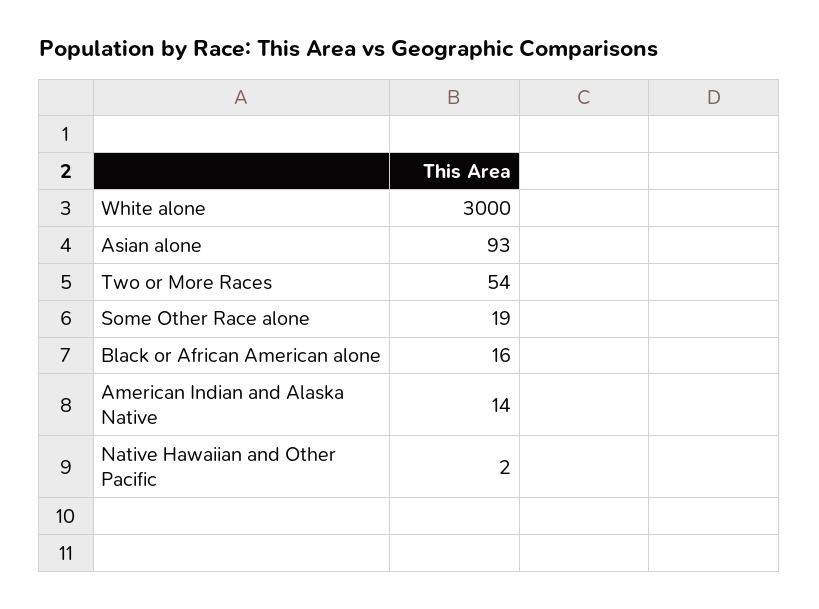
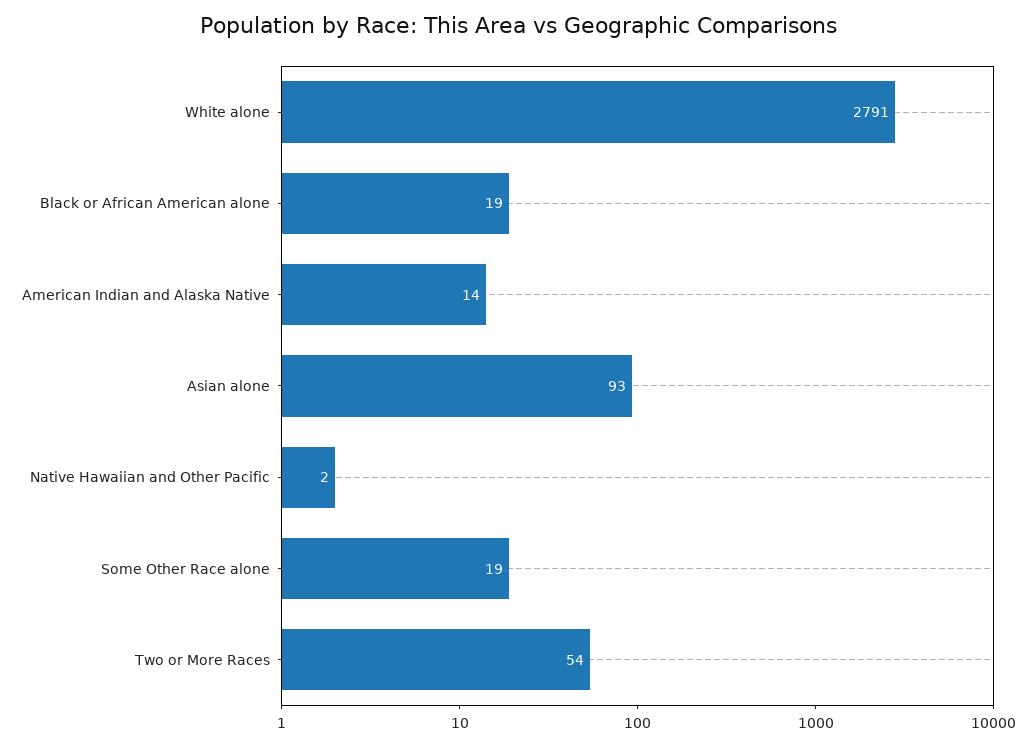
White alone: 3000 -> 2791
Black or African American alone: 16 -> 19

